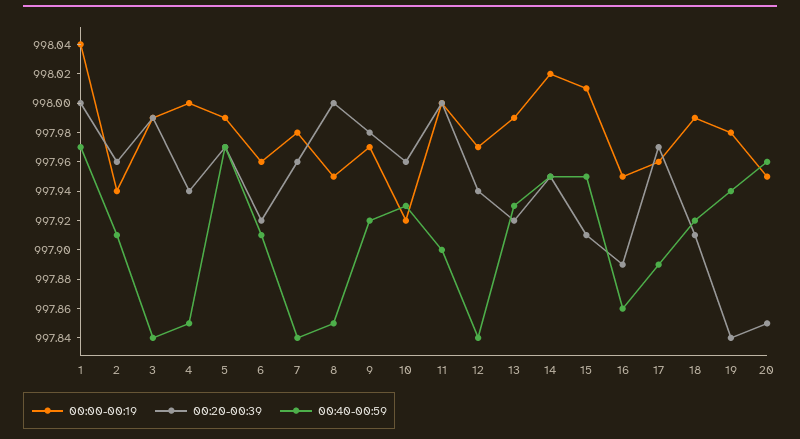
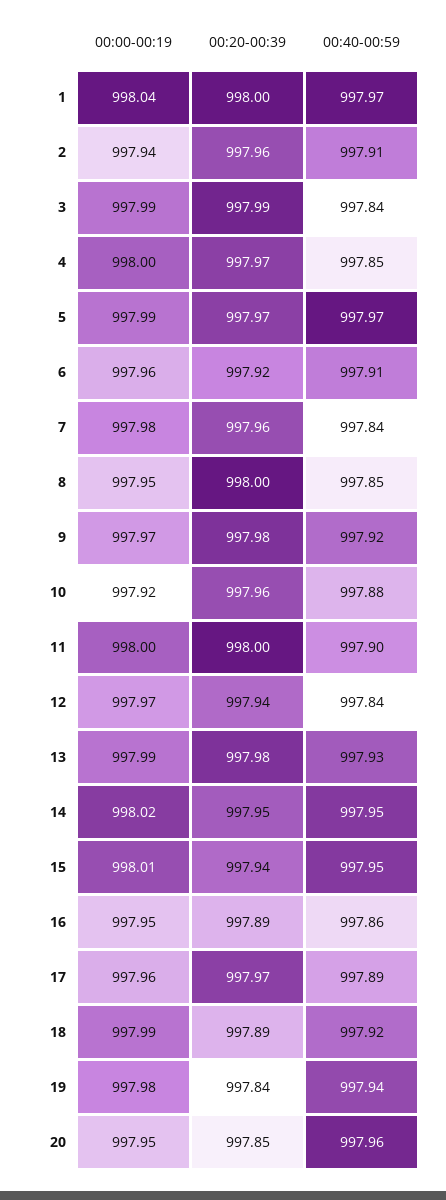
00:20-00:39, 4: 997.94 -> 997.97
00:40-00:59, 10: 997.93 -> 997.88
00:20-00:39, 13: 997.92 -> 997.98
00:20-00:39, 15: 997.91 -> 997.94
00:20-00:39, 18: 997.91 -> 997.89

